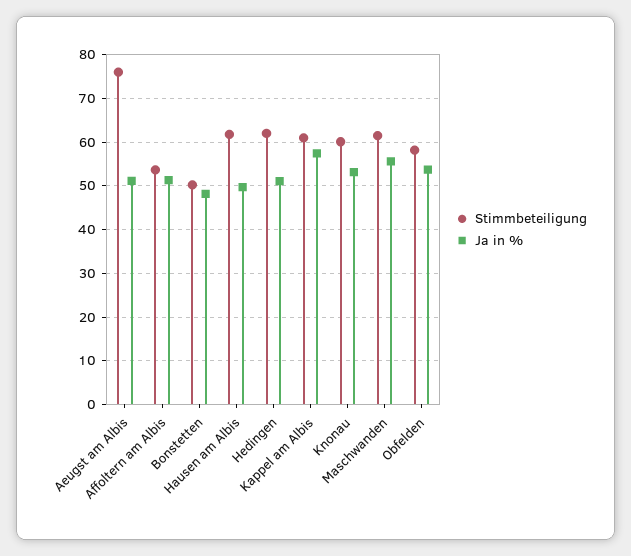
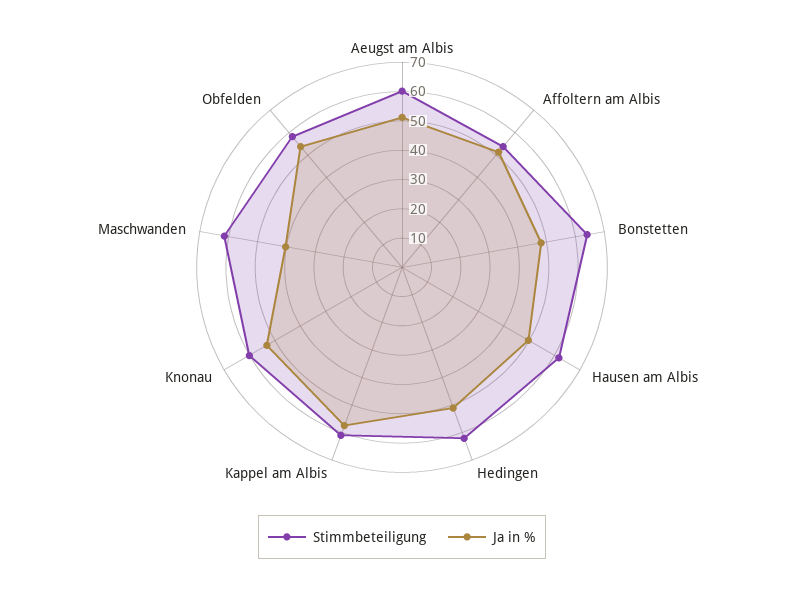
Stimmbeteiligung, Aeugst am Albis: 76 -> 60
Stimmbeteiligung, Bonstetten: 50 -> 65
Ja in %, Maschwanden: 56 -> 40

